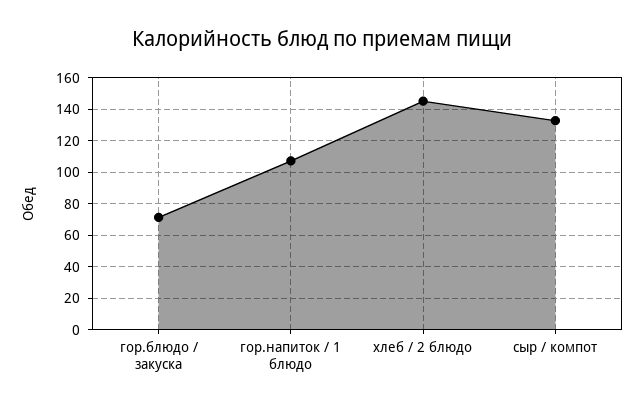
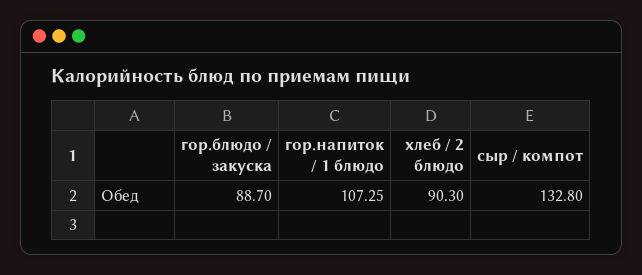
гор.блюдо / закуска: 70 -> 88.7
хлеб / 2 блюдо: 145 -> 90.3

